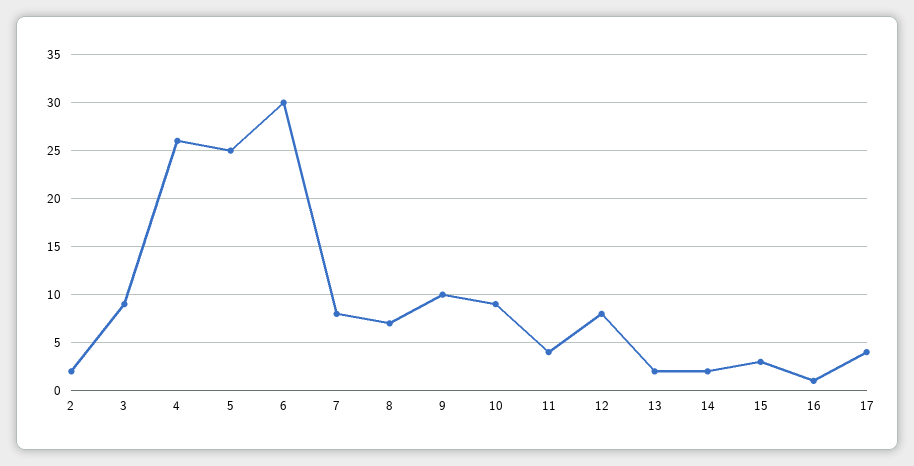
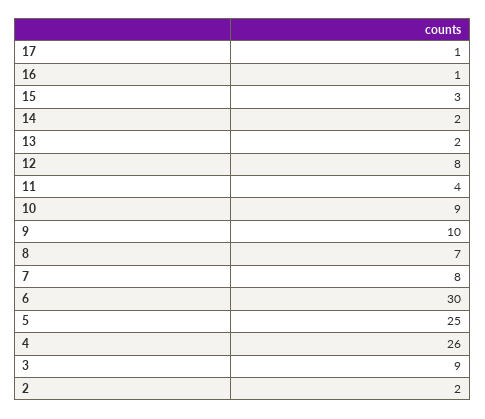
17: 4 -> 1

